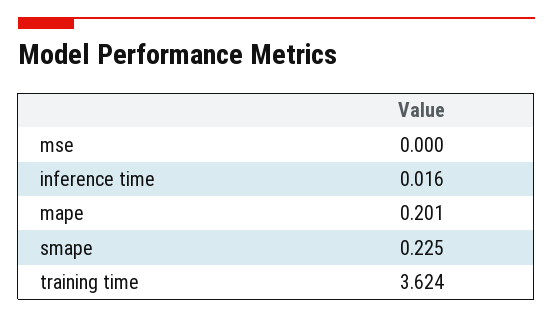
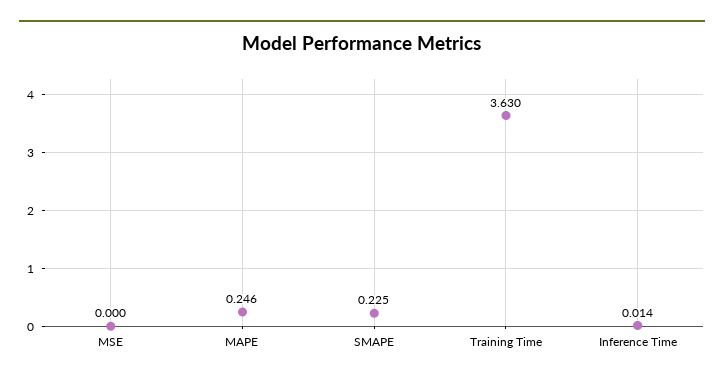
inference time: 0.016 -> 0.014
mape: 0.201 -> 0.246
training time: 3.624 -> 3.63

